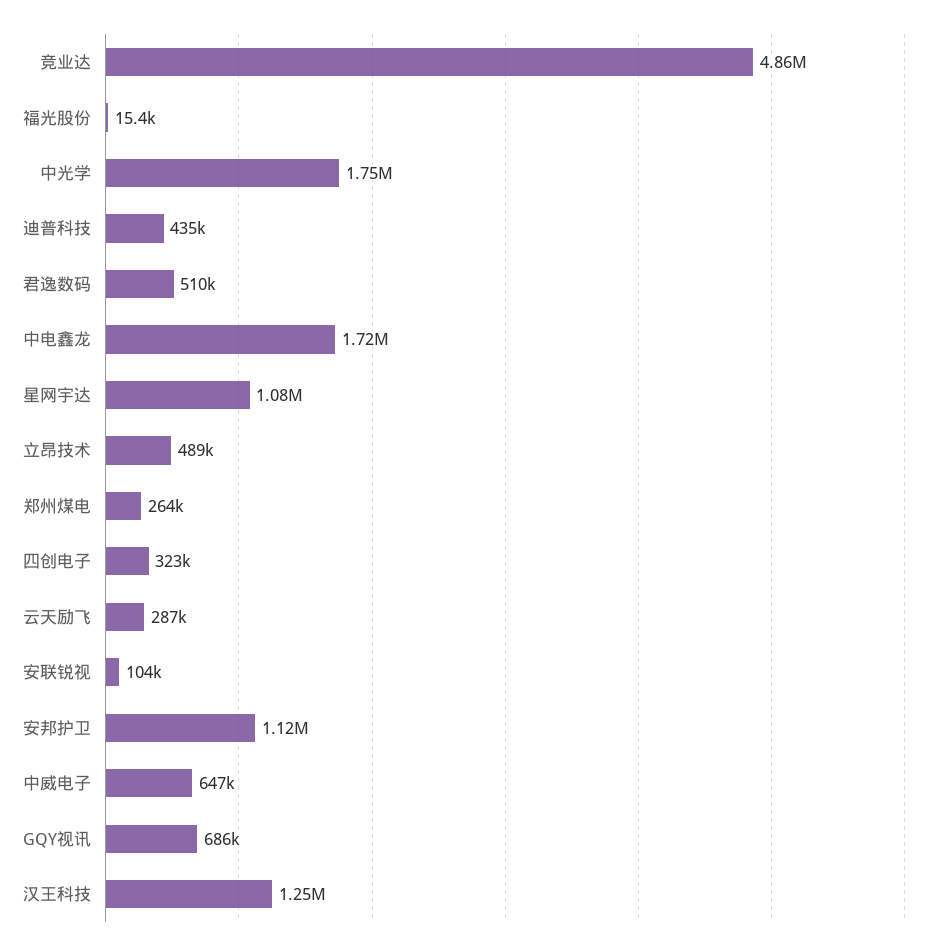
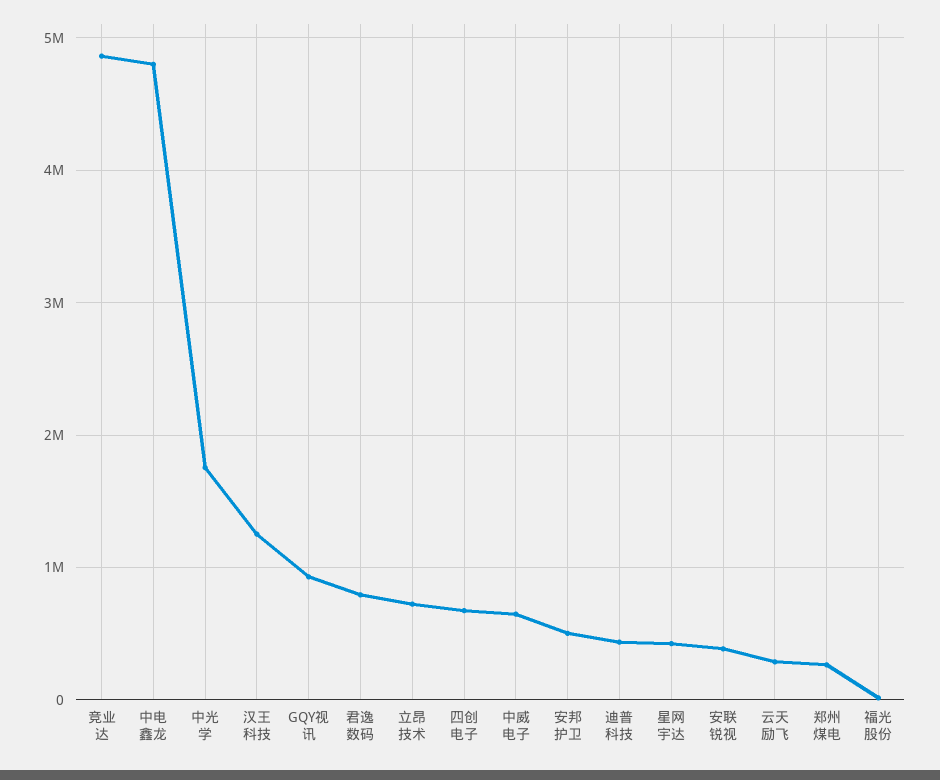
君逸数码: 510000 -> 800000
中电鑫龙: 1720000 -> 4800000
星网宇达: 1080000 -> 400000
立昂技术: 489000 -> 700000
四创电子: 323000 -> 700000
安联锐视: 104000 -> 400000
安邦护卫: 1120000 -> 500000
GQY视讯: 686000 -> 900000

